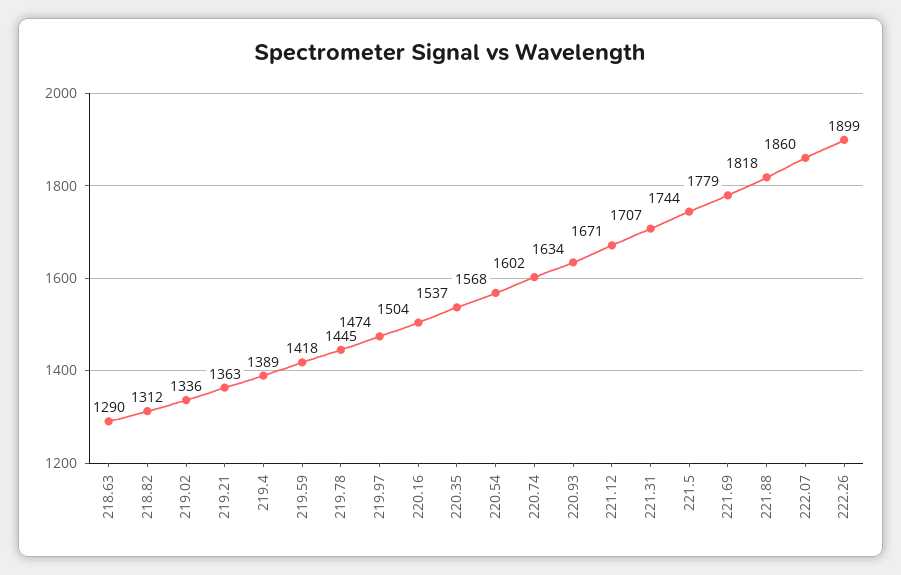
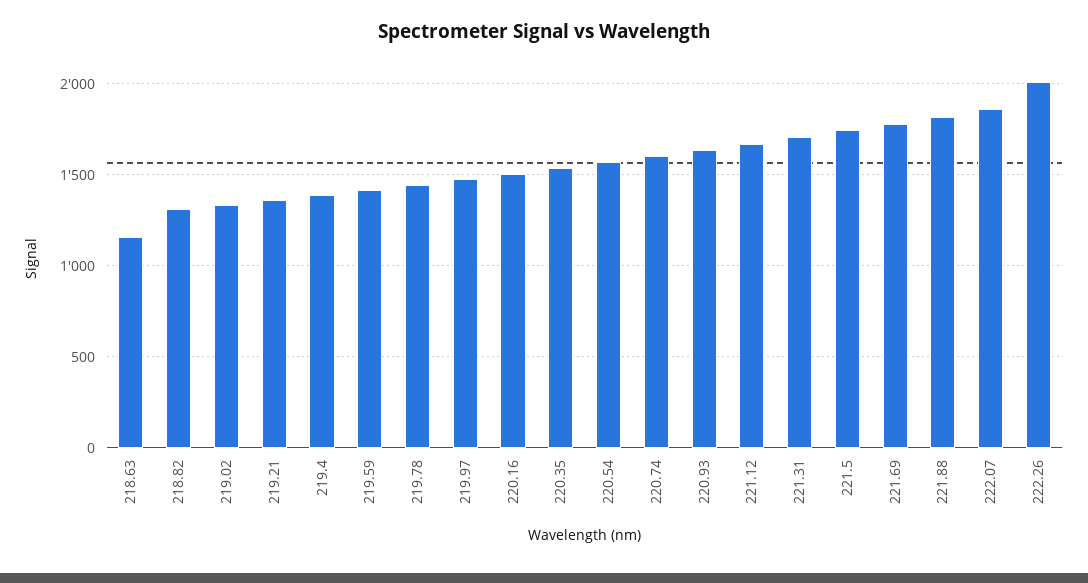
218.63: 1290 -> 1150
222.26: 1899 -> 2000

